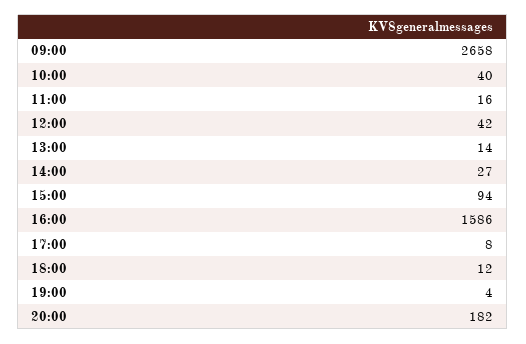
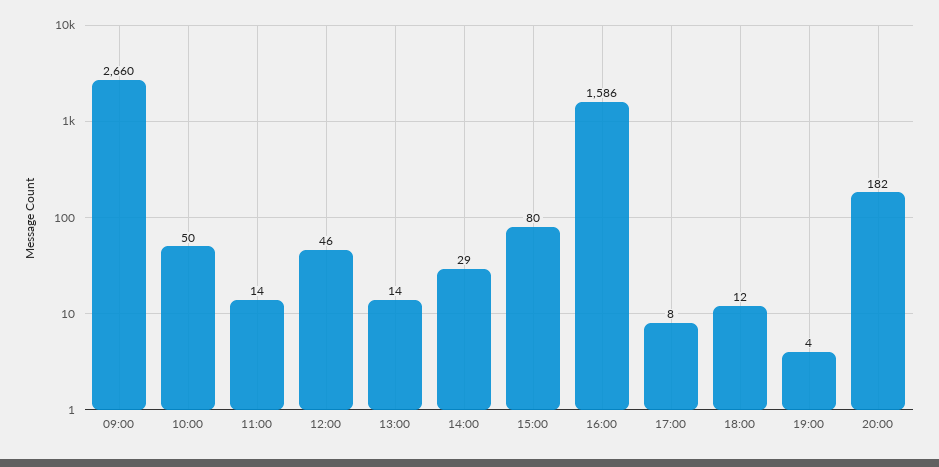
09:00: 2658 -> 2660
10:00: 40 -> 50
11:00: 16 -> 14
12:00: 42 -> 46
14:00: 27 -> 29
15:00: 94 -> 80

